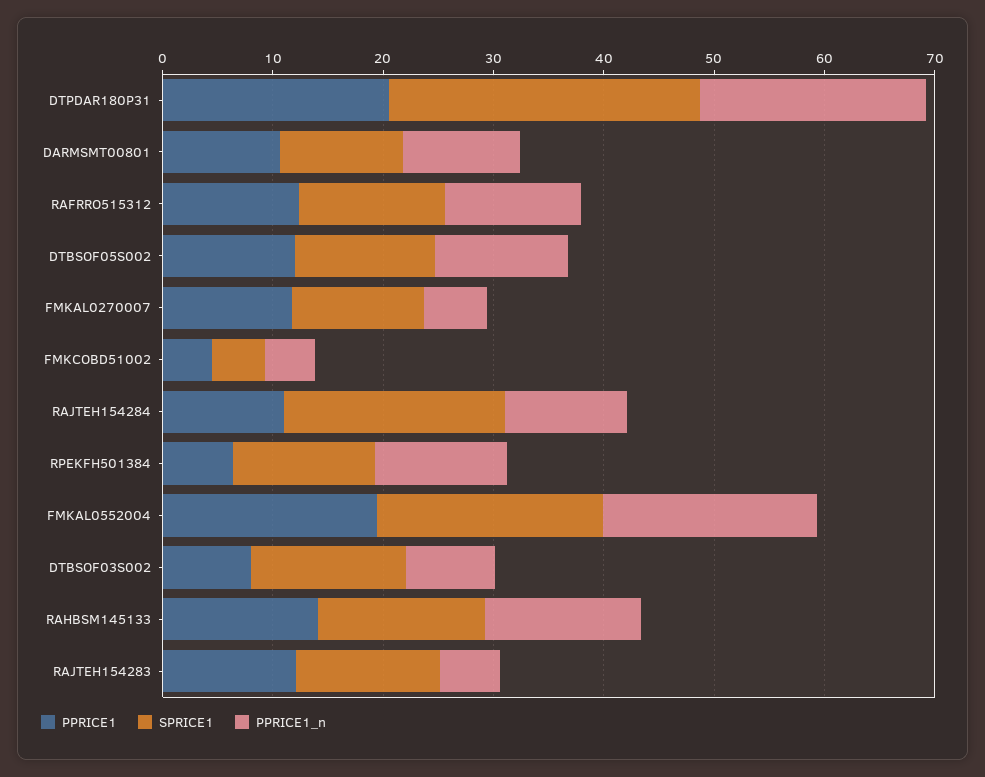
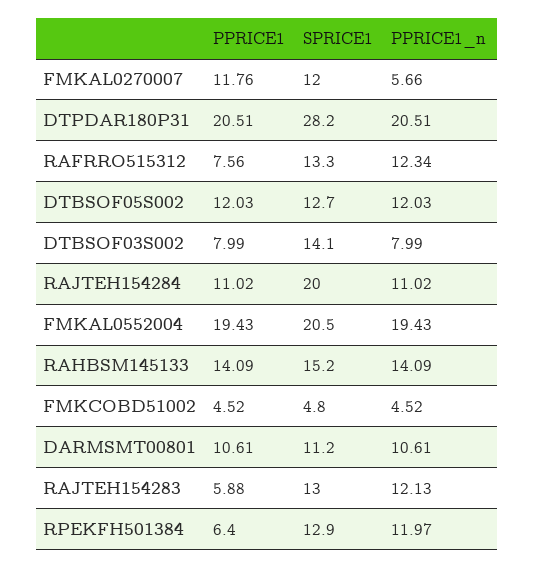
PPRICE1, RAFRRO515312: 12 -> 7.56
PPRICE1, RAJTEH154283: 12 -> 5.88
PPRICE1_n, RAJTEH154283: 6 -> 12.13

